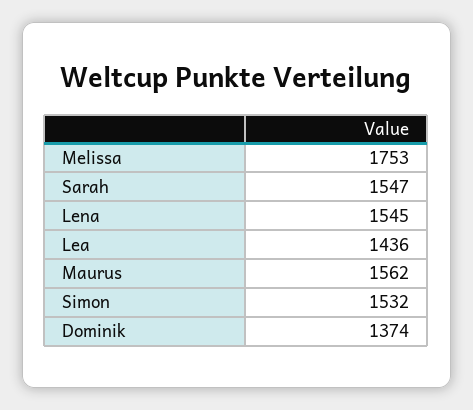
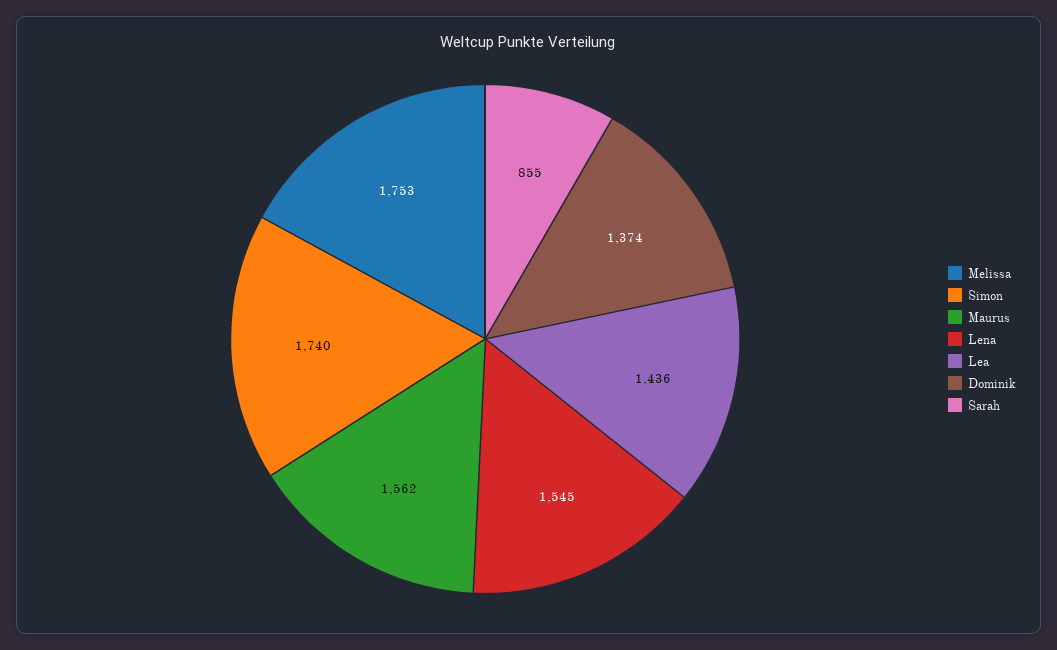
Sarah: 1547 -> 855
Simon: 1532 -> 1740

